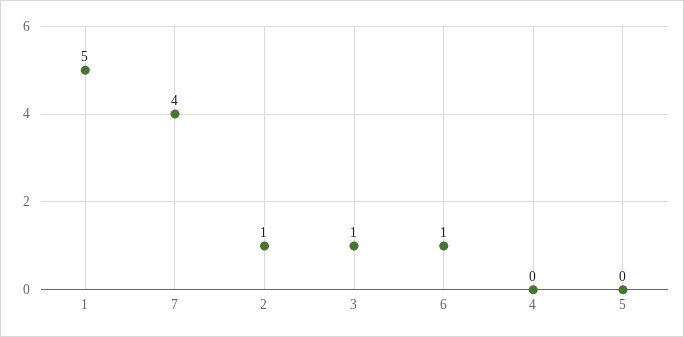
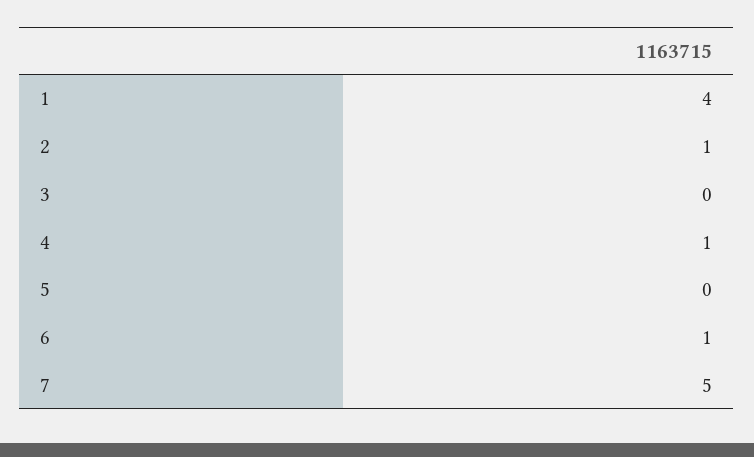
1: 5 -> 4
7: 4 -> 5
3: 1 -> 0
4: 0 -> 1

